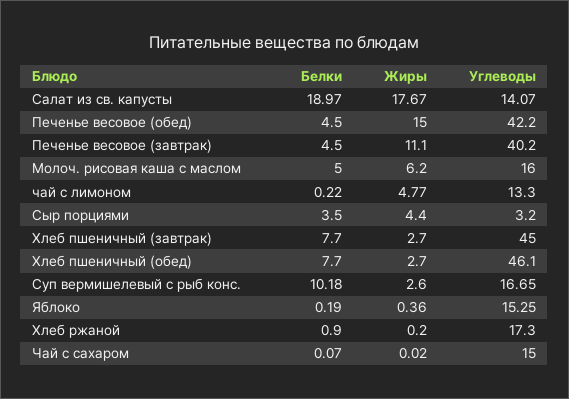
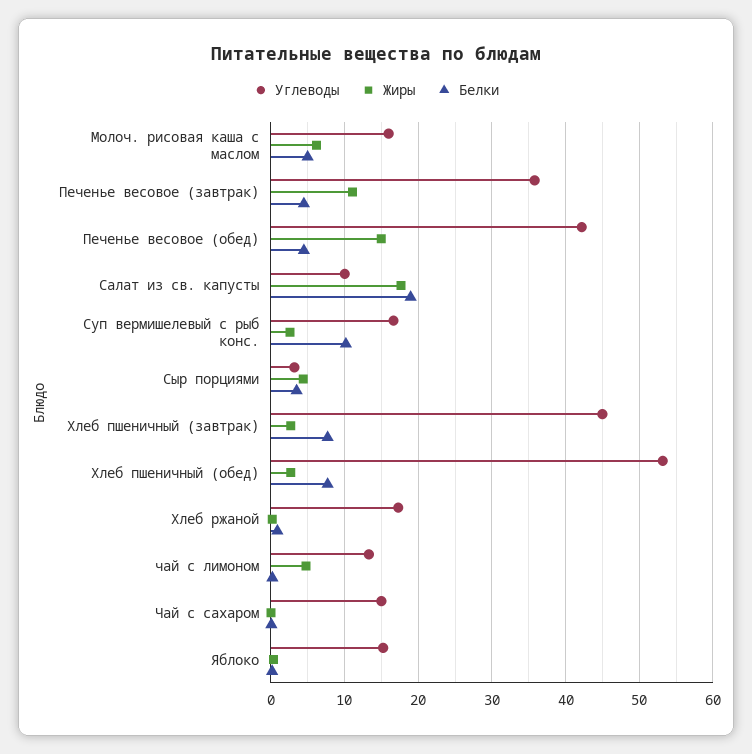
Углеводы, Салат из св. капусты: 14.07 -> 10
Углеводы, Печенье весовое (завтрак): 40.2 -> 36
Углеводы, Хлеб пшеничный (обед): 46.1 -> 53

